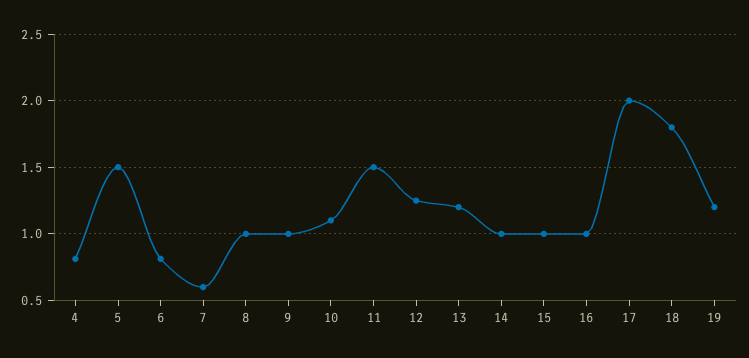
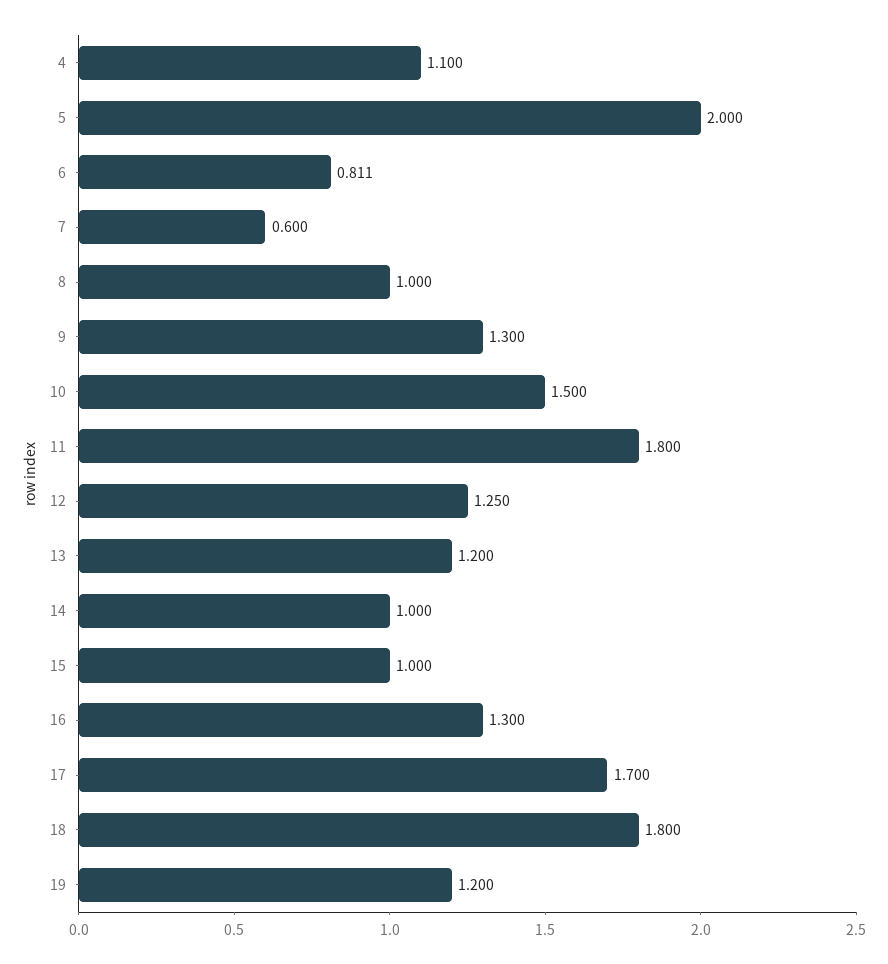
4: 0.8 -> 1.1
5: 1.5 -> 2
9: 1 -> 1.3
10: 1.1 -> 1.5
11: 1.5 -> 1.8
16: 1 -> 1.3
17: 2 -> 1.7

